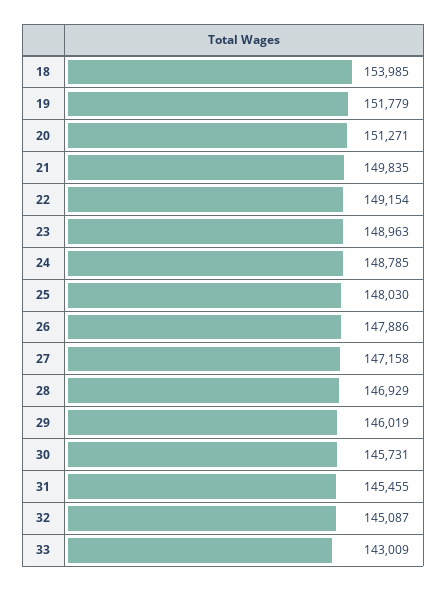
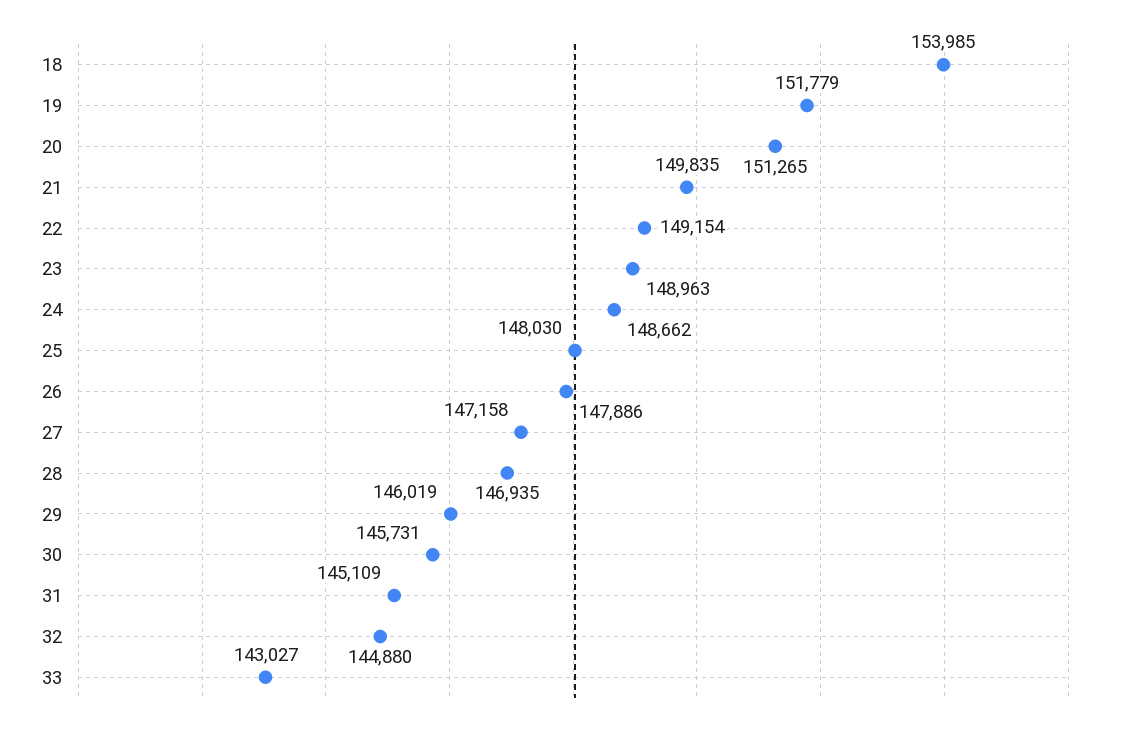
20: 151271 -> 151265
24: 148785 -> 148662
28: 146929 -> 146935
31: 145455 -> 145109
32: 145087 -> 144880
33: 143009 -> 143027

